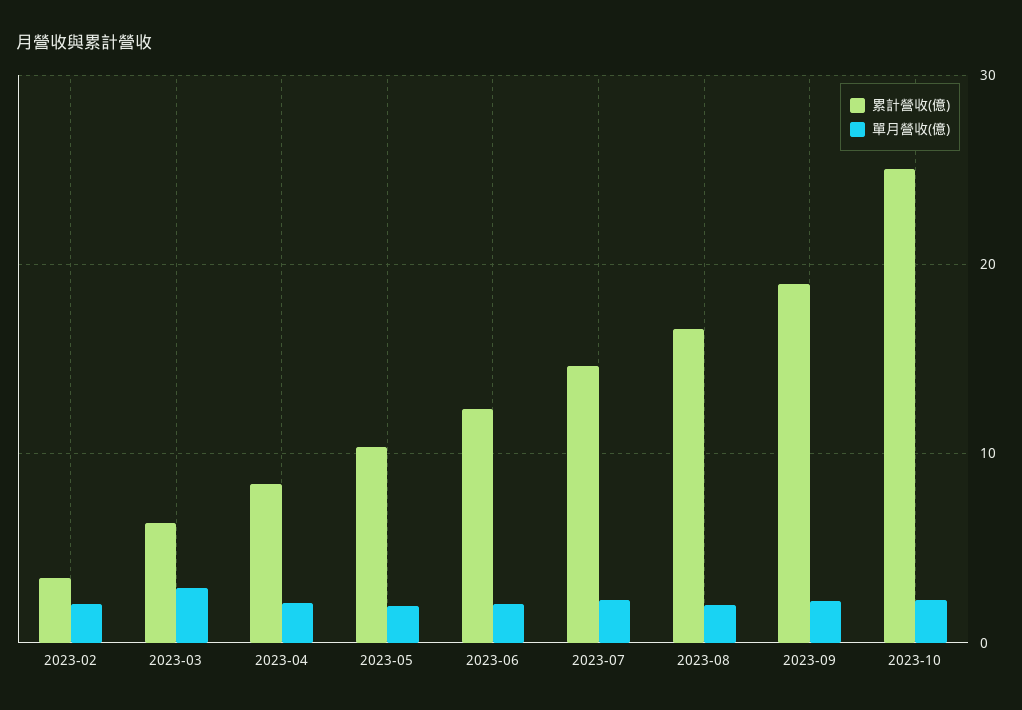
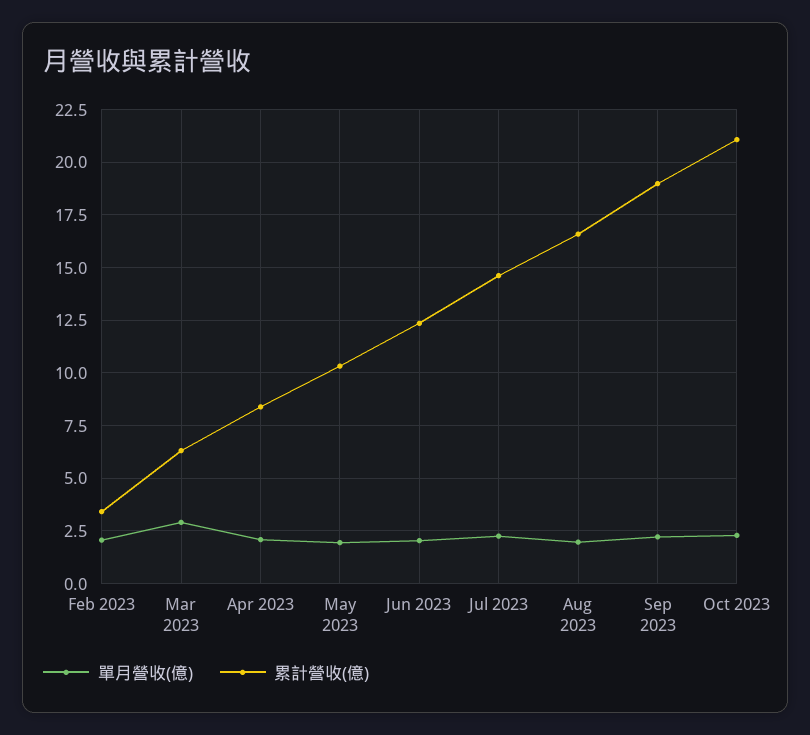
累計營收(億), 2023-10: 25 -> 21

